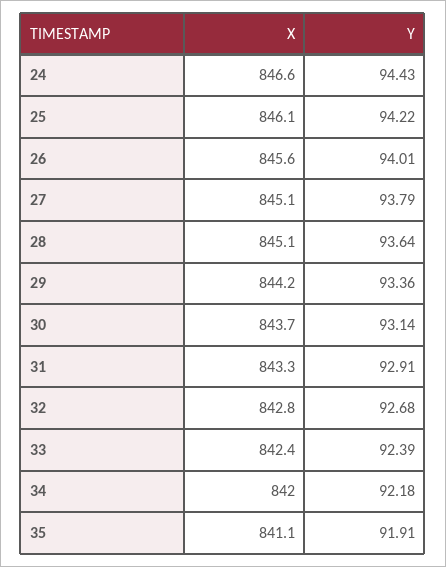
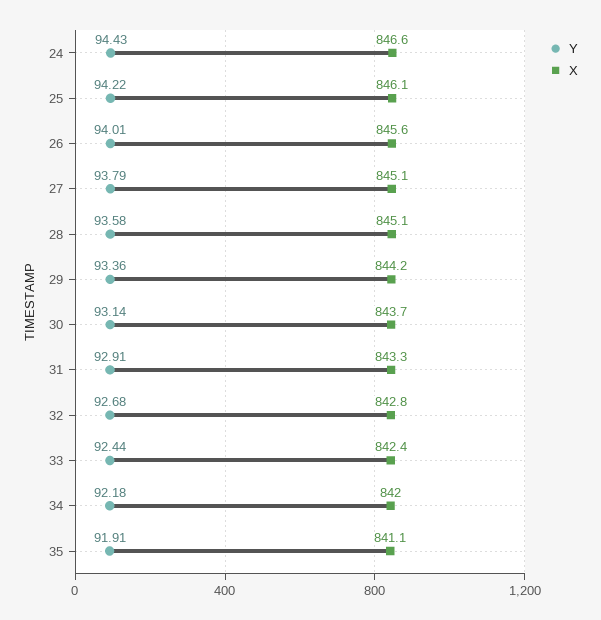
Y, 28: 93.64 -> 93.58
Y, 33: 92.39 -> 92.44

